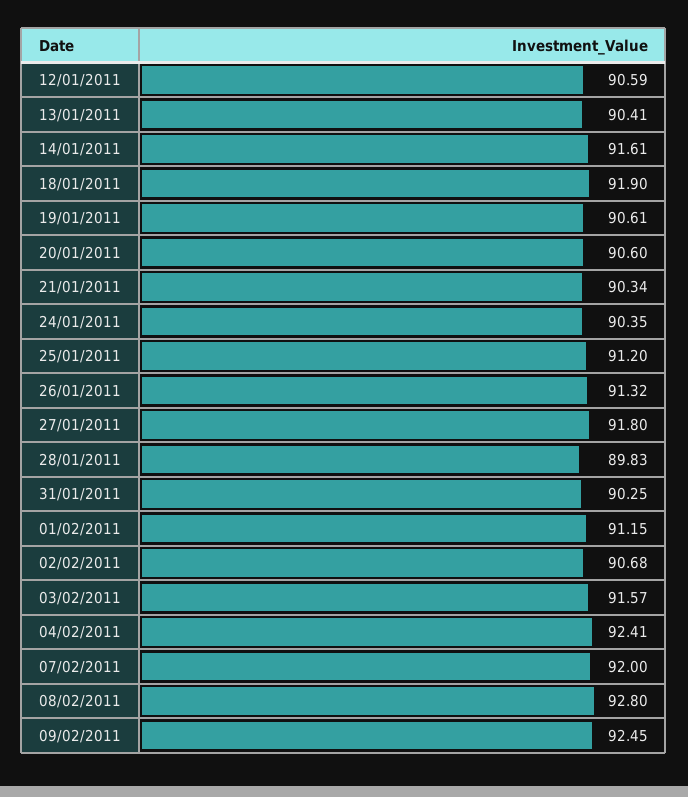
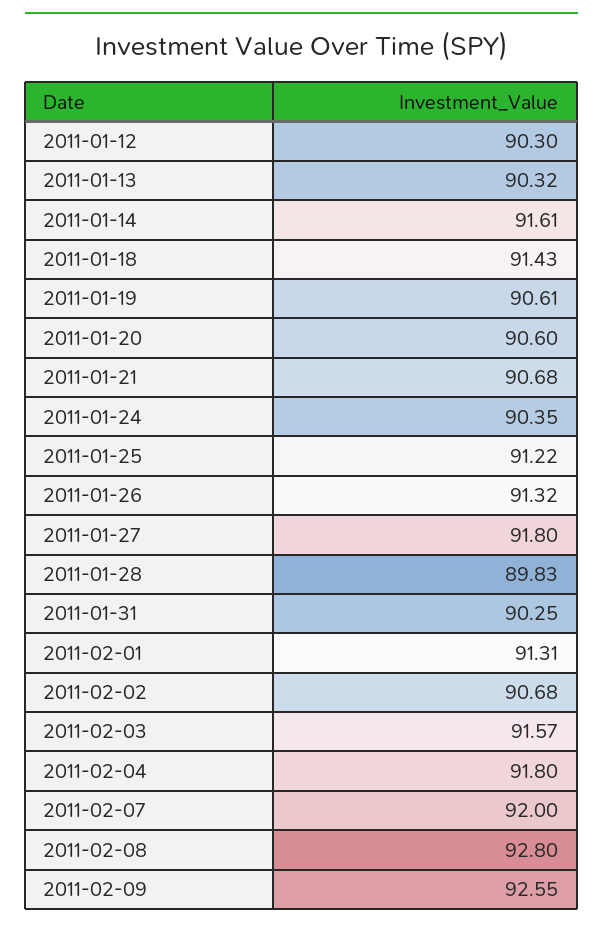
12/01/2011: 90.59 -> 90.3
13/01/2011: 90.41 -> 90.32
18/01/2011: 91.9 -> 91.43
21/01/2011: 90.34 -> 90.68
25/01/2011: 91.2 -> 91.22
01/02/2011: 91.15 -> 91.31
04/02/2011: 92.41 -> 91.8
09/02/2011: 92.45 -> 92.55

